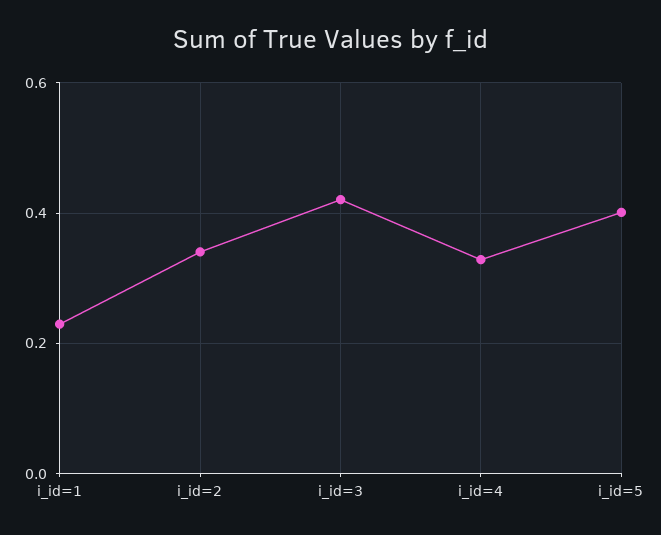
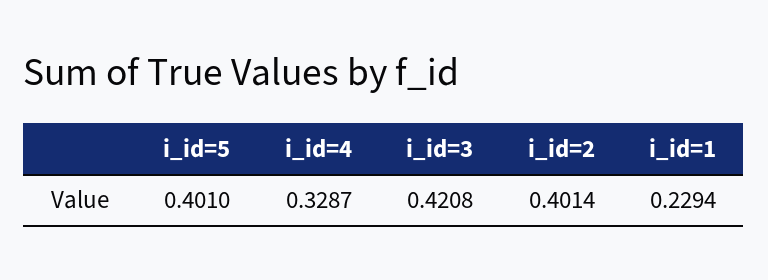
i_id=2: 0.34 -> 0.4014

